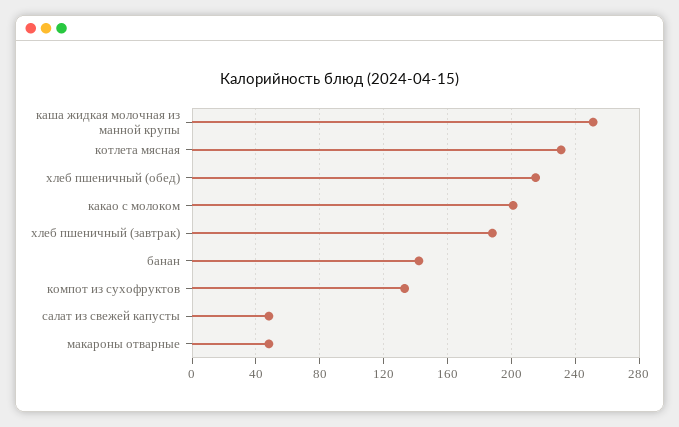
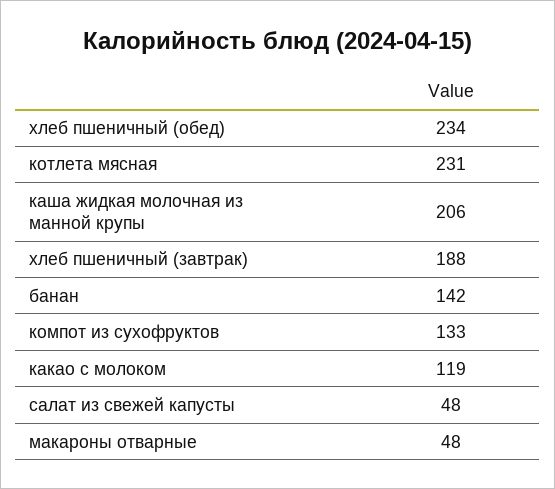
каша жидкая молочная из манной крупы: 250 -> 206
хлеб пшеничный (обед): 215 -> 234
какао с молоком: 200 -> 119

